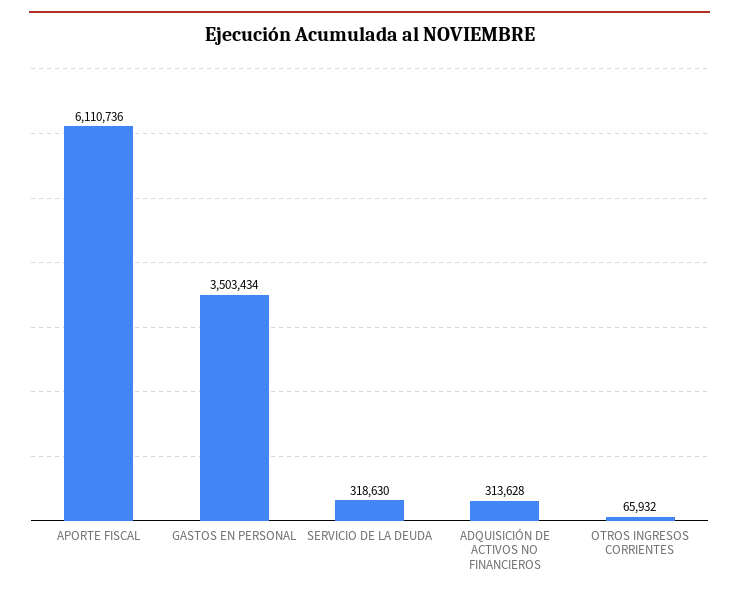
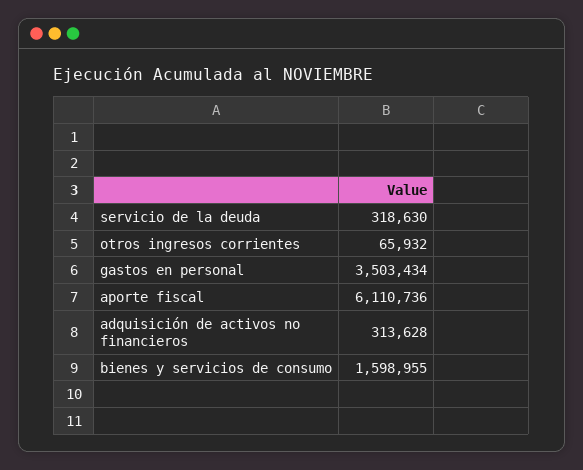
bienes y servicios de consumo: none -> 1598955

